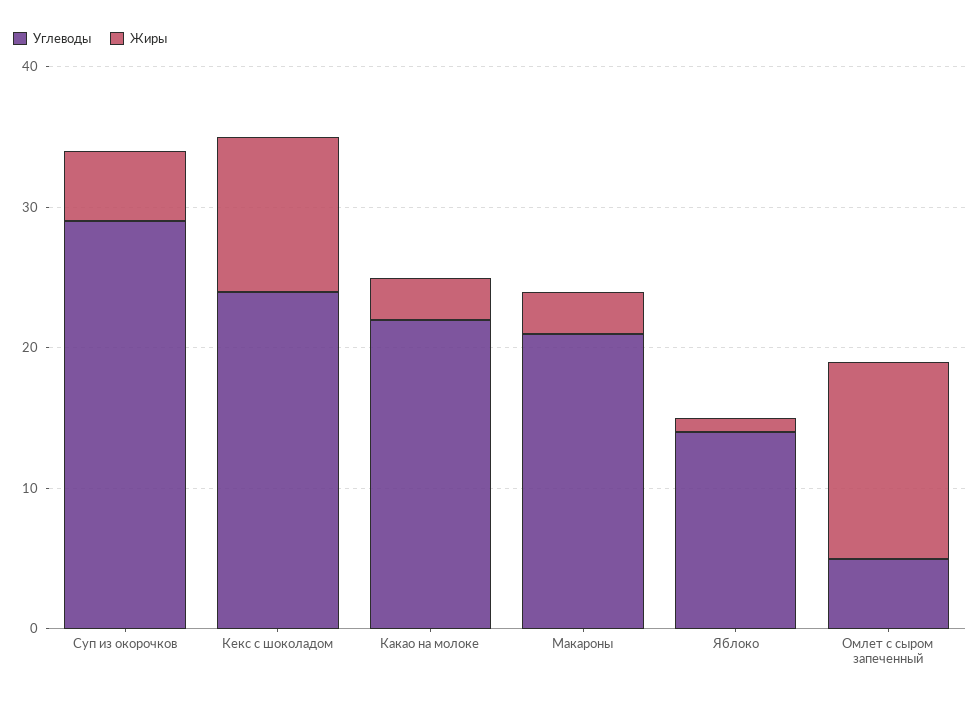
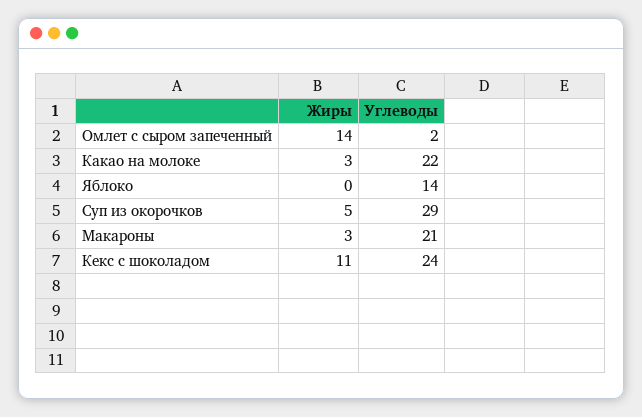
Жиры, Яблоко: 1 -> 0
Углеводы, Омлет с сыром запеченный: 5 -> 2

